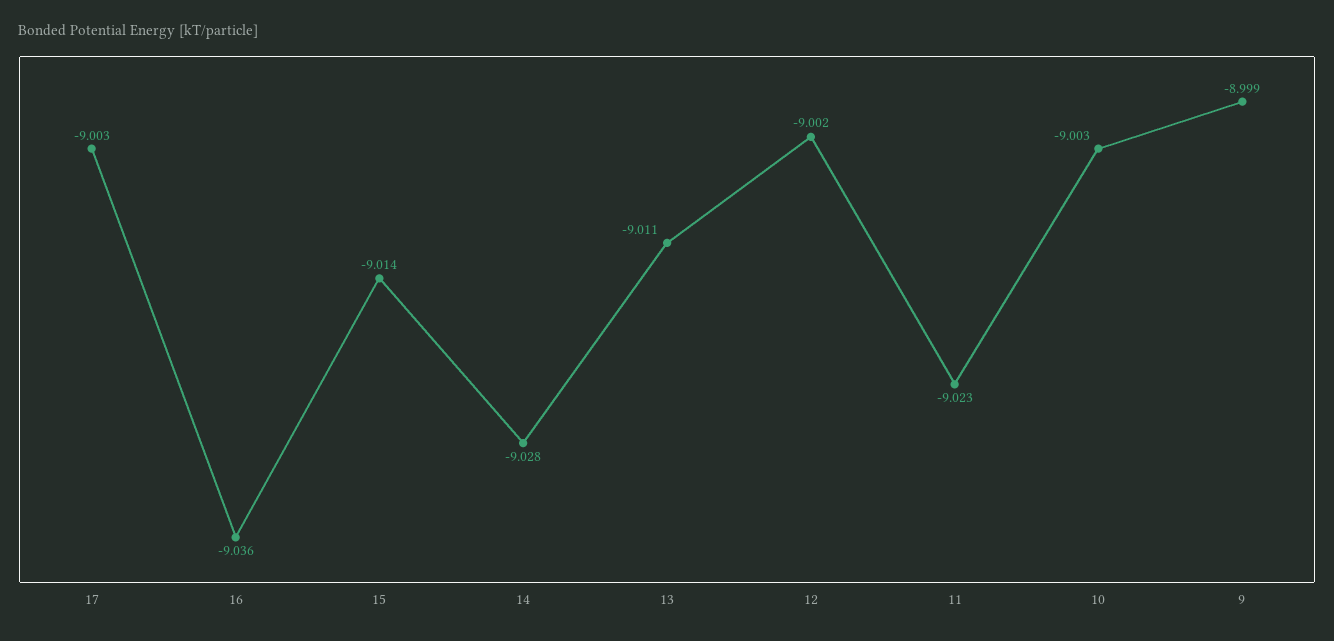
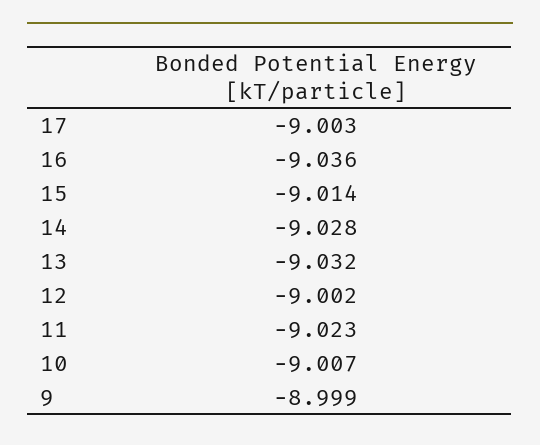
13: -9.011 -> -9.032
10: -9.003 -> -9.007

